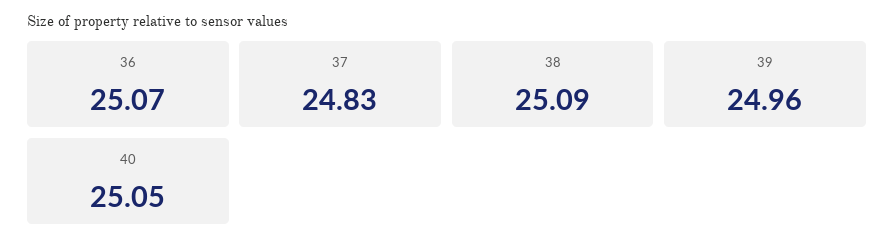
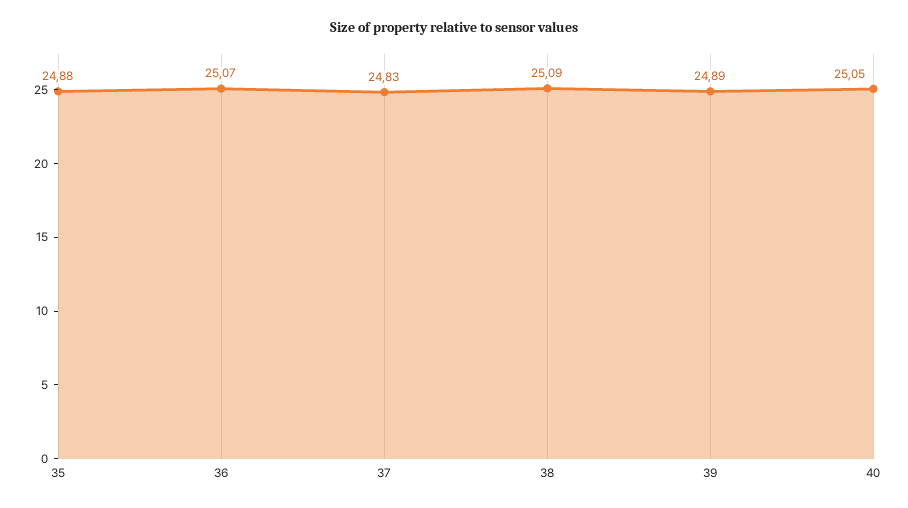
39: 24.96 -> 24.89
35: none -> 24.88

